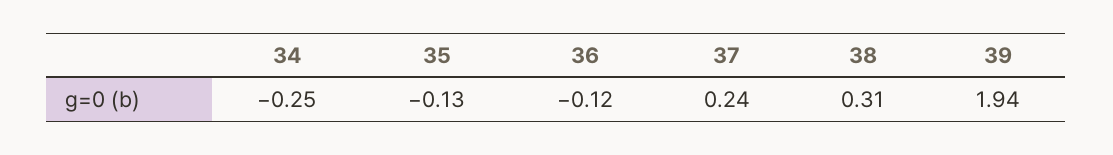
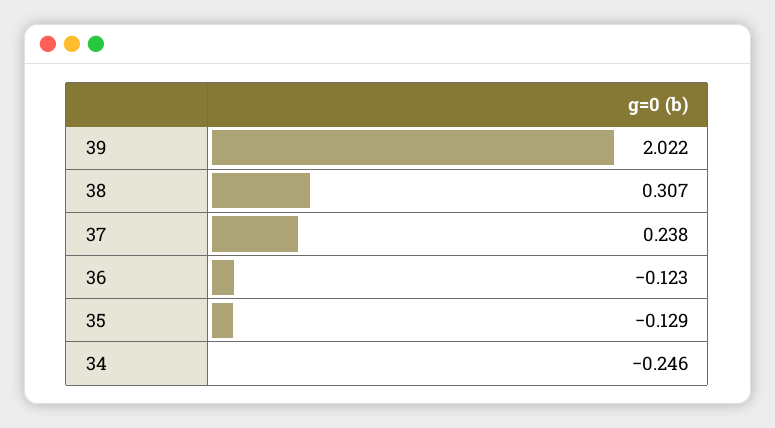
39: 1.94 -> 2.022

